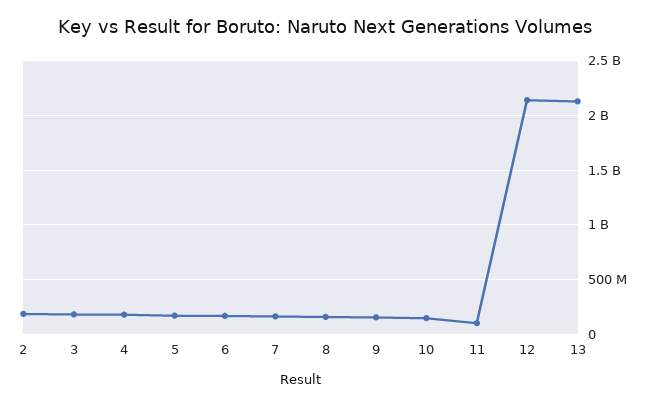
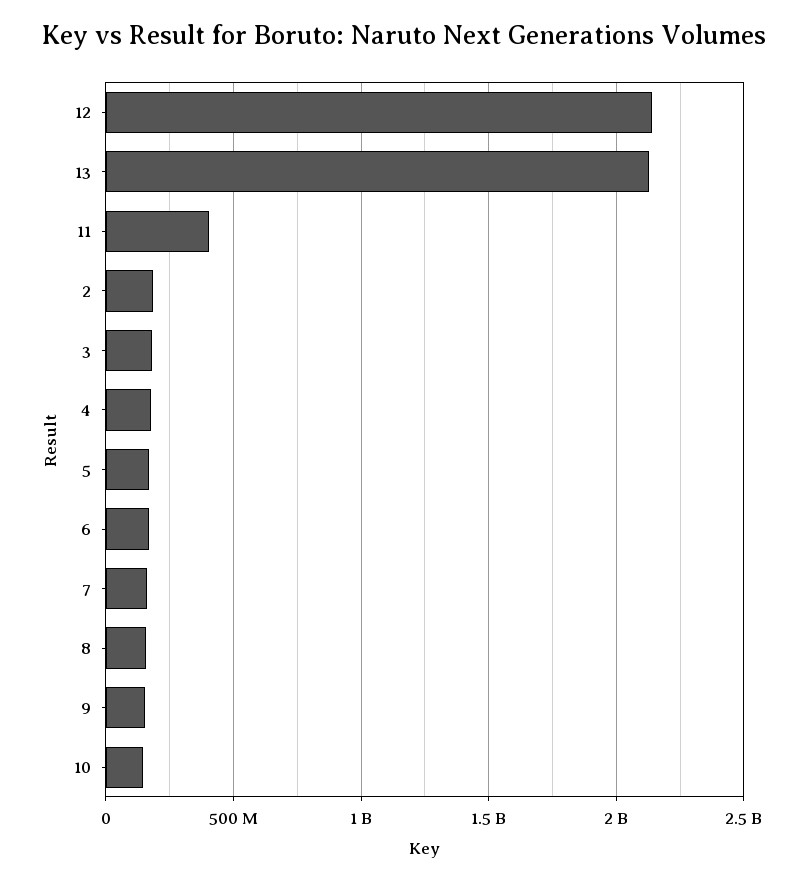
11: 100000000 -> 400000000

